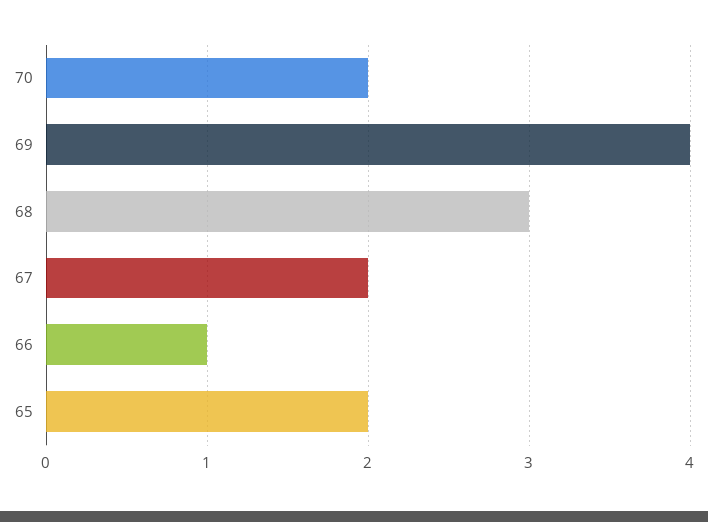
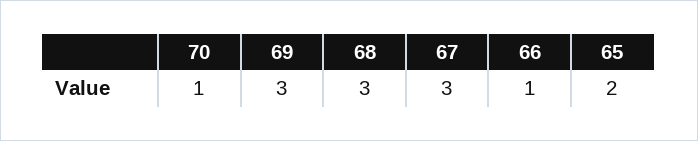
70: 2 -> 1
69: 4 -> 3
67: 2 -> 3

